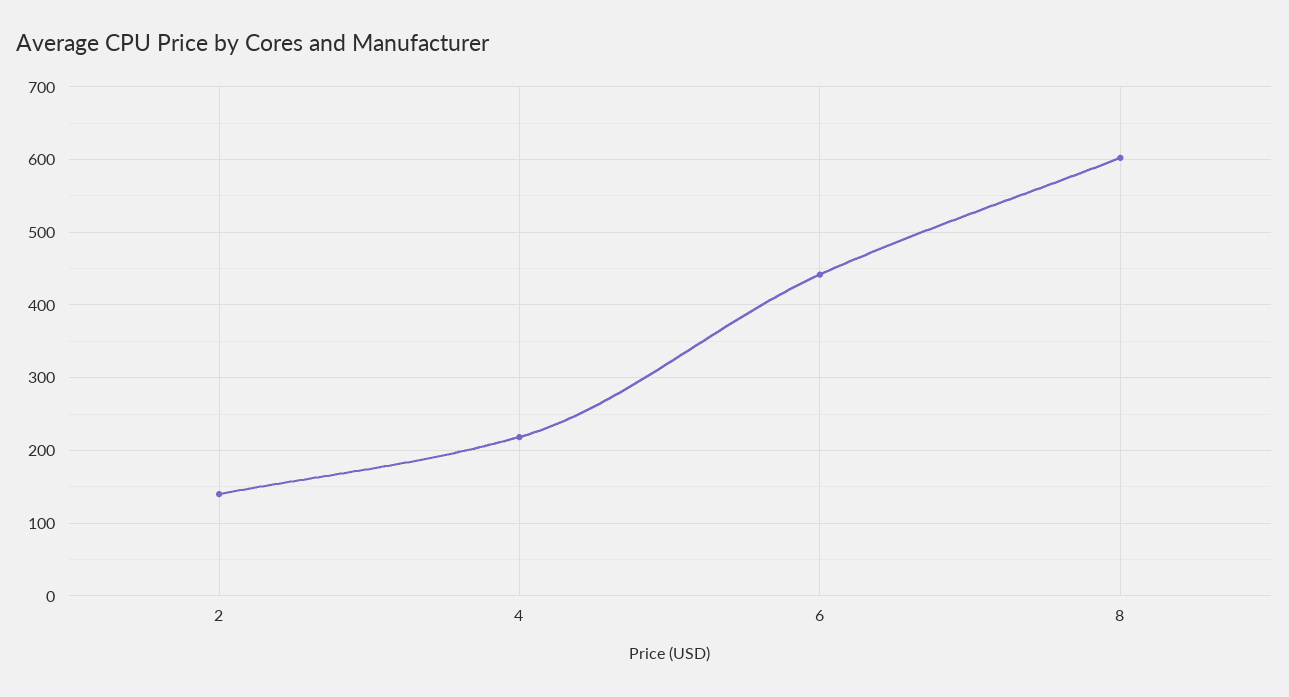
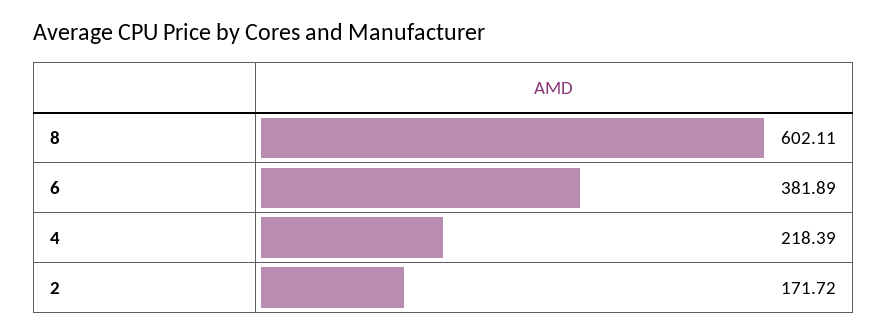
2: 140 -> 171.72
6: 440 -> 381.89

